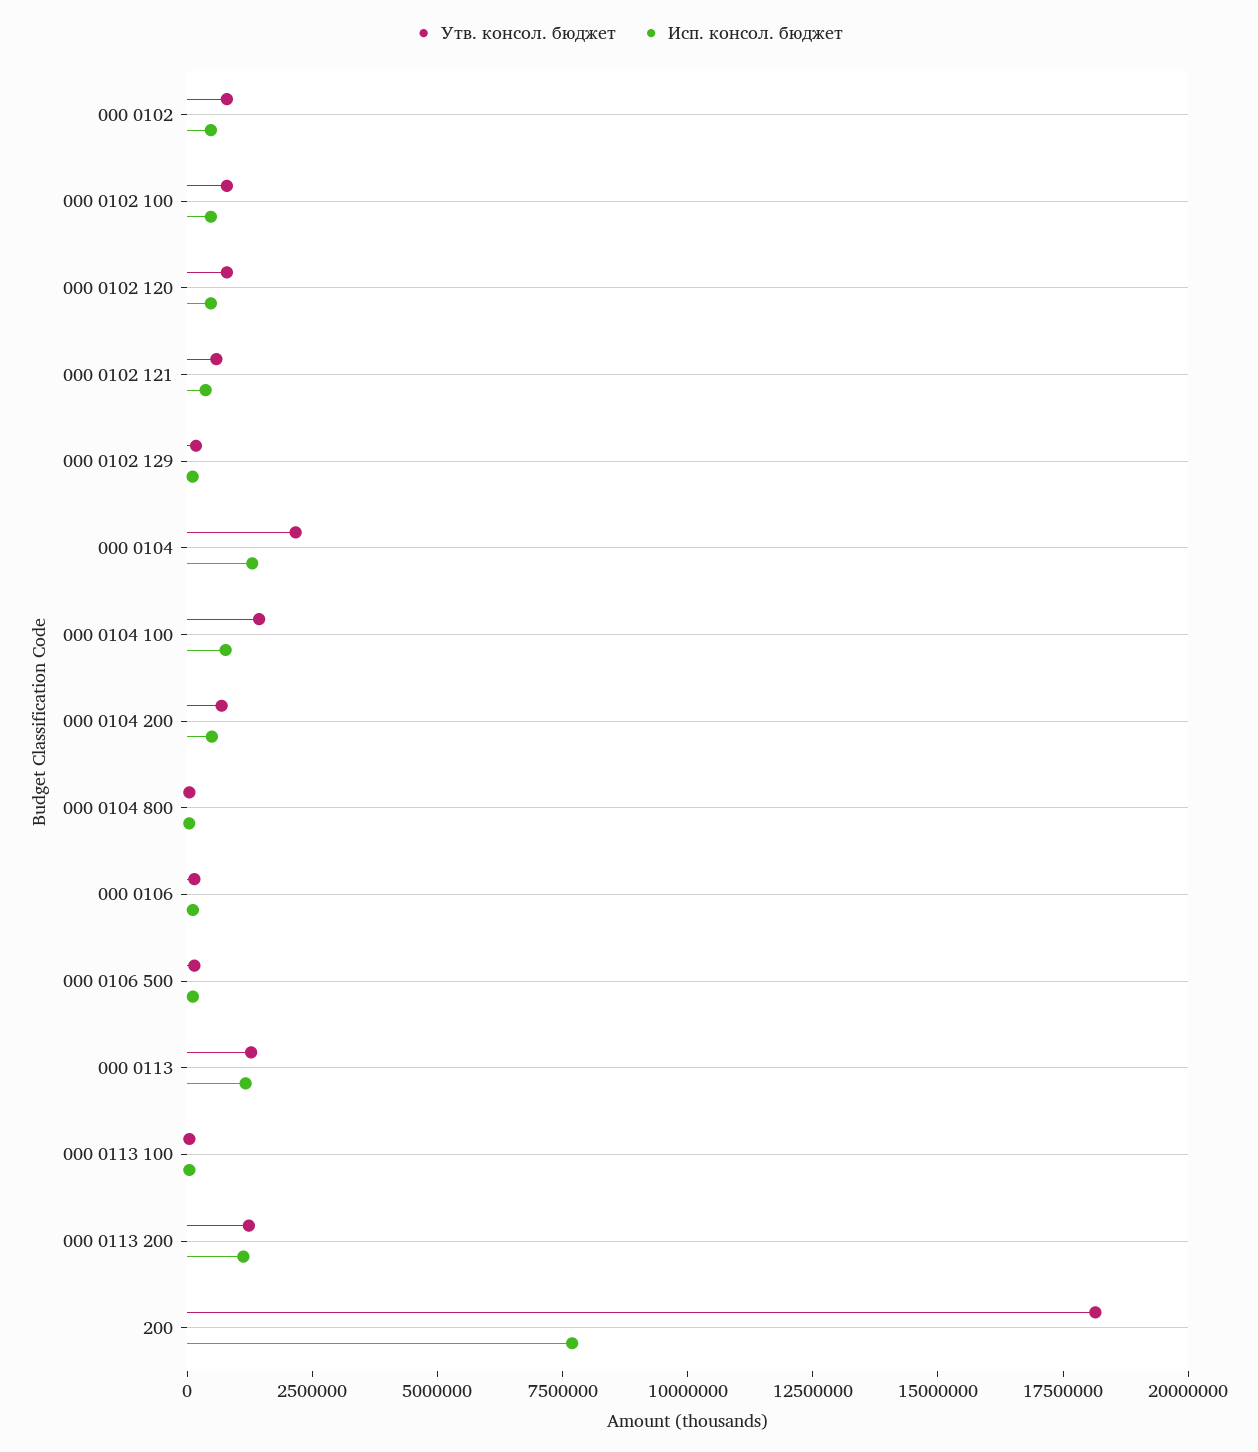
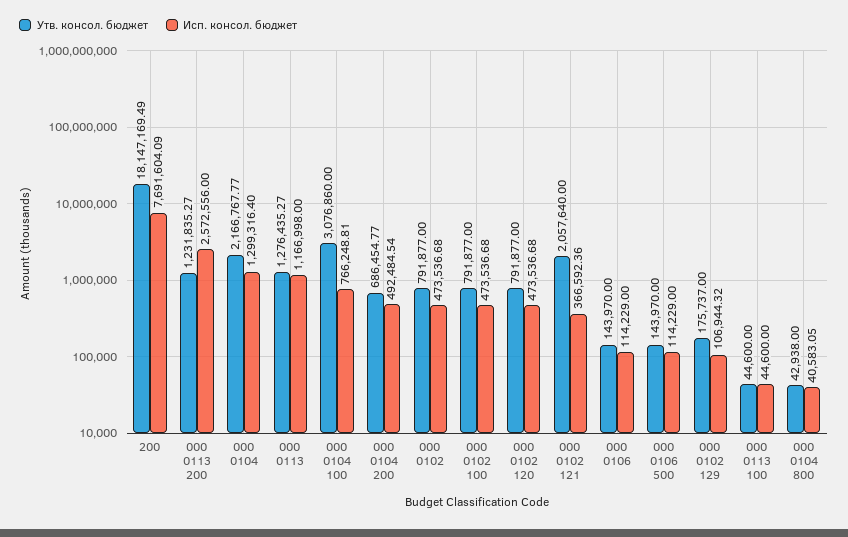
Утв. консол. бюджет, 000 0102 121: 500000 -> 2057640
Утв. консол. бюджет, 000 0104 100: 1500000 -> 3076860
Исп. консол. бюджет, 000 0113 200: 1000000 -> 2572556

